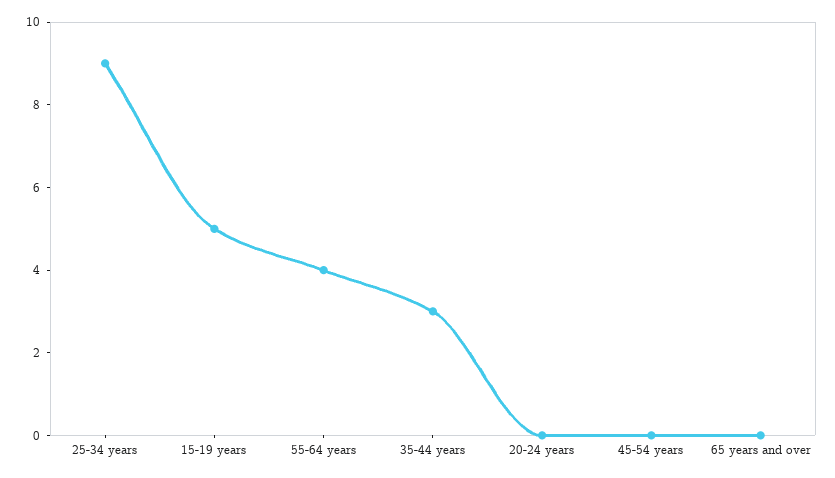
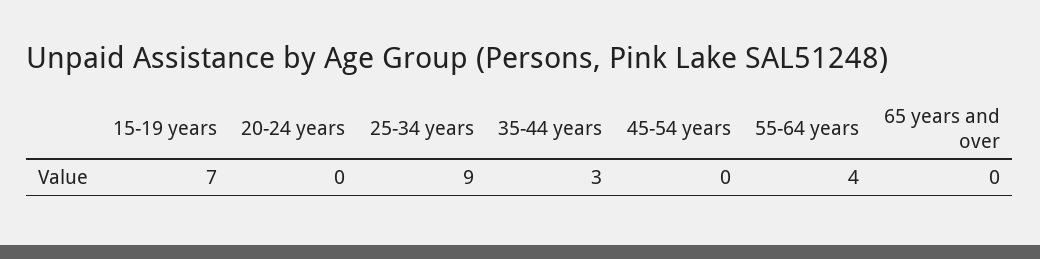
15-19 years: 5 -> 7

